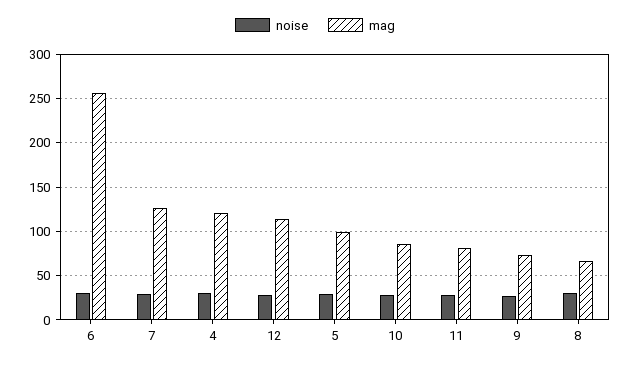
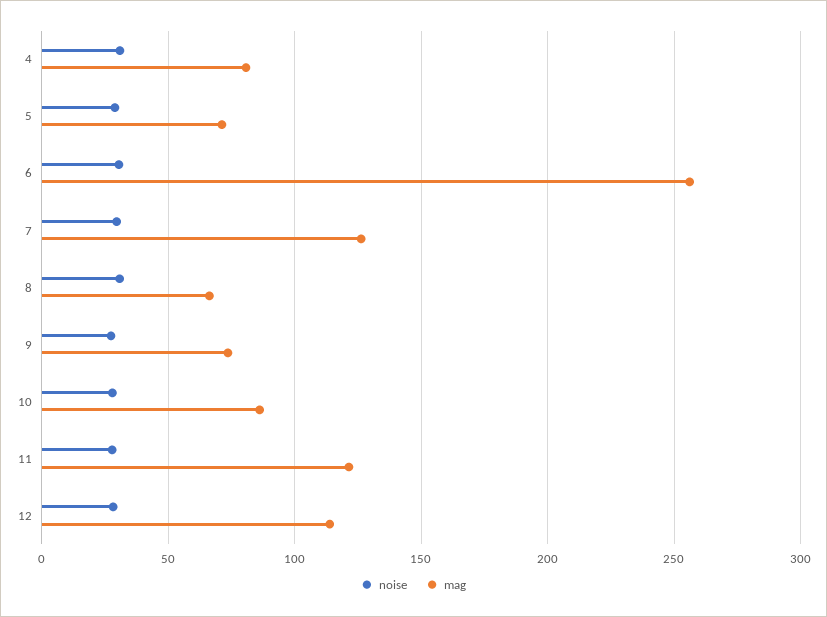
mag, 4: 120 -> 80
mag, 5: 100 -> 70
mag, 11: 80 -> 120

